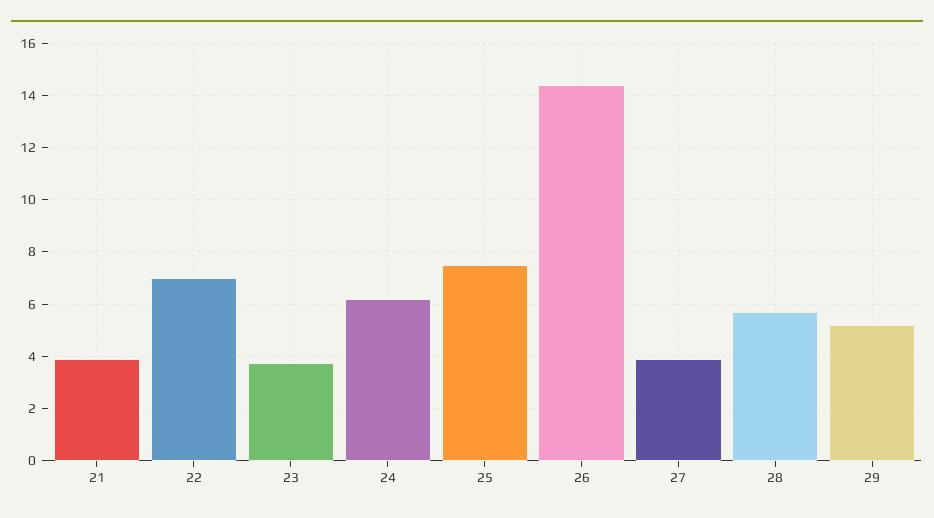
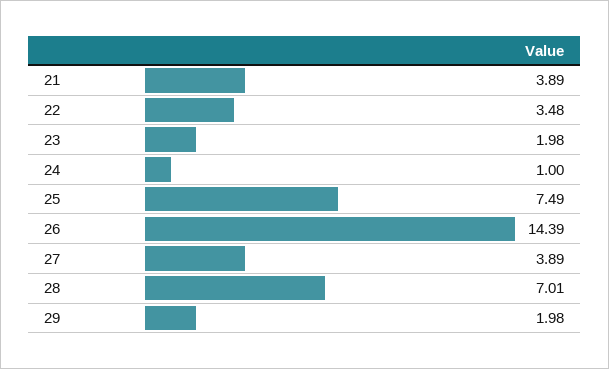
22: 7 -> 3.48
23: 3.75 -> 1.98
24: 6.25 -> 1
28: 5.75 -> 7.01
29: 5.25 -> 1.98

